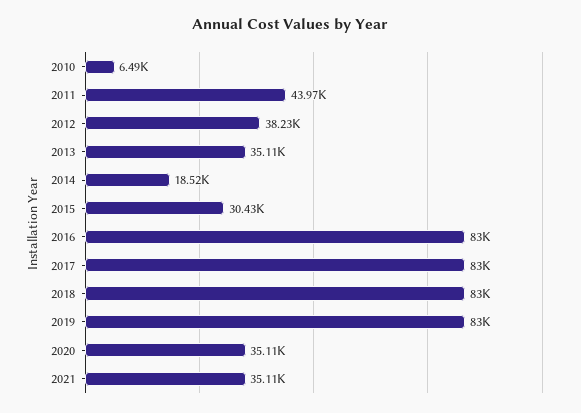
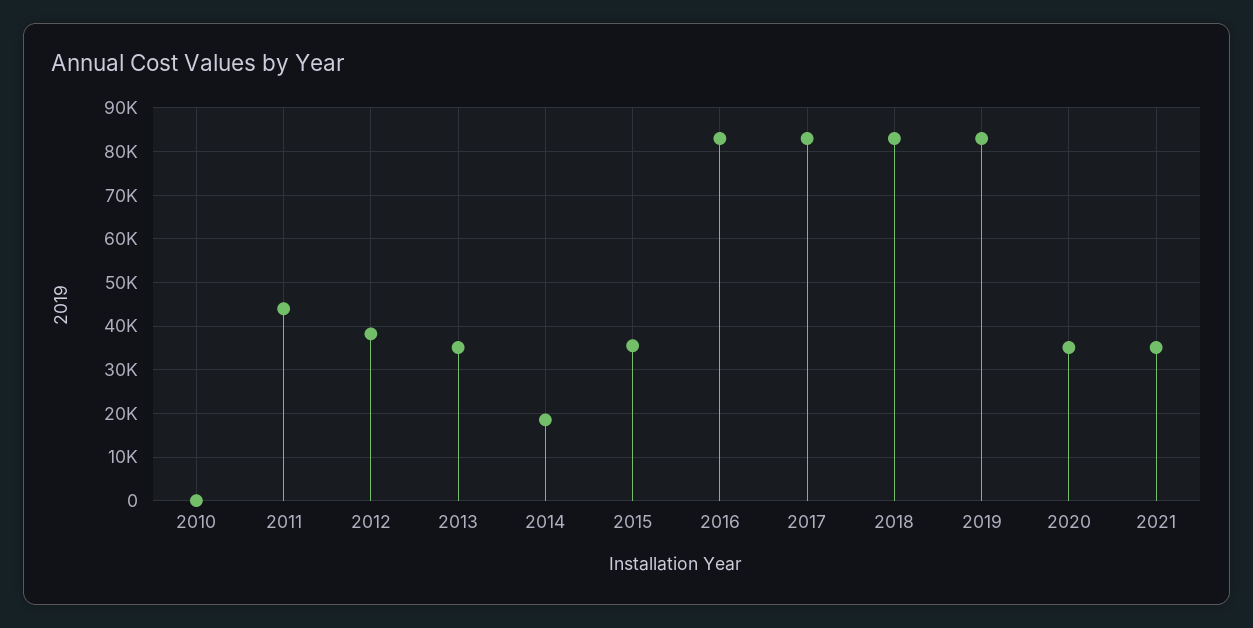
2010: 6490 -> 0
2015: 30430 -> 36000

